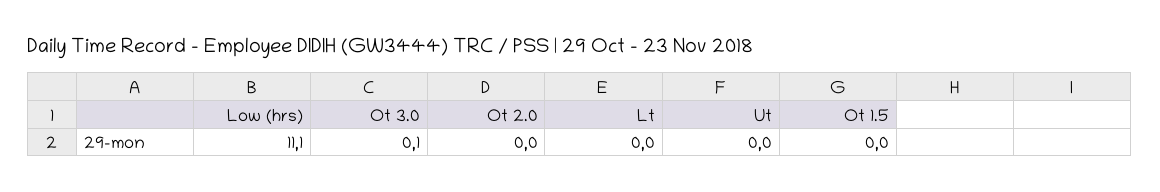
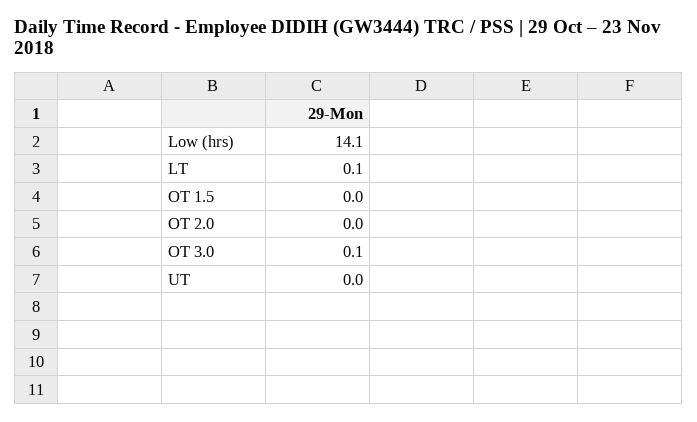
Low (hrs): 11.1 -> 14.1
Lt: 0 -> 0.1

